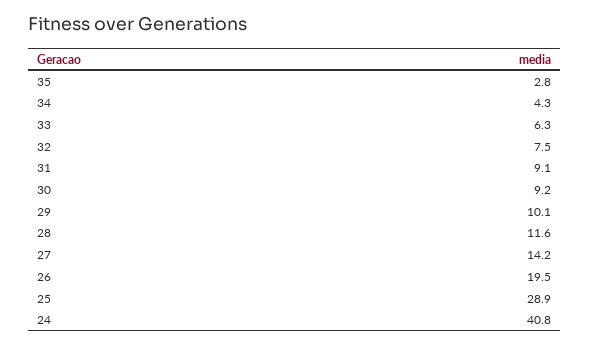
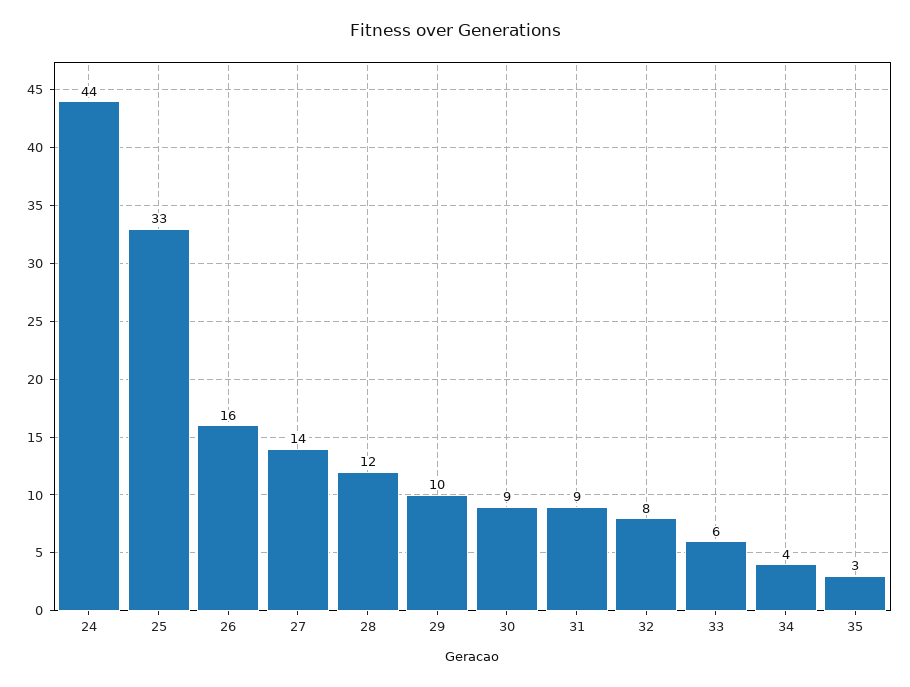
26: 19.5 -> 16
25: 28.9 -> 33
24: 40.8 -> 44

